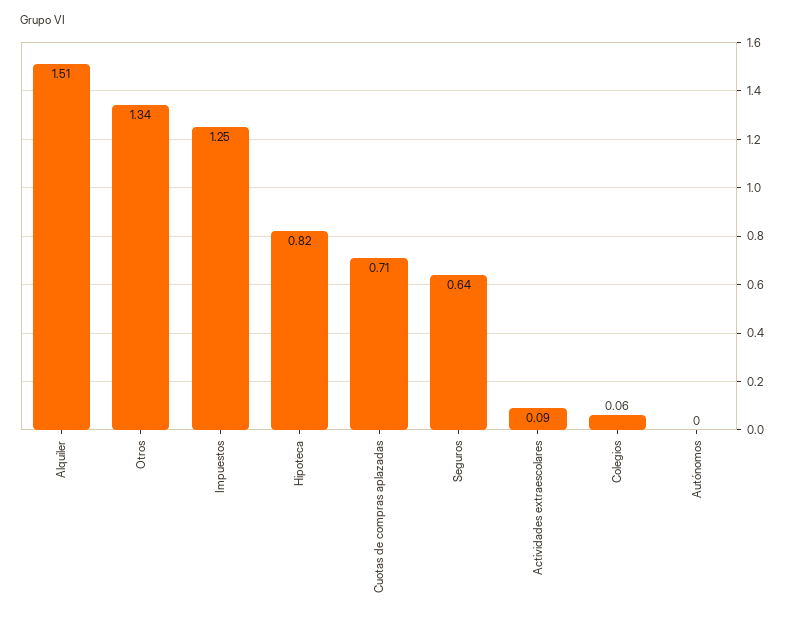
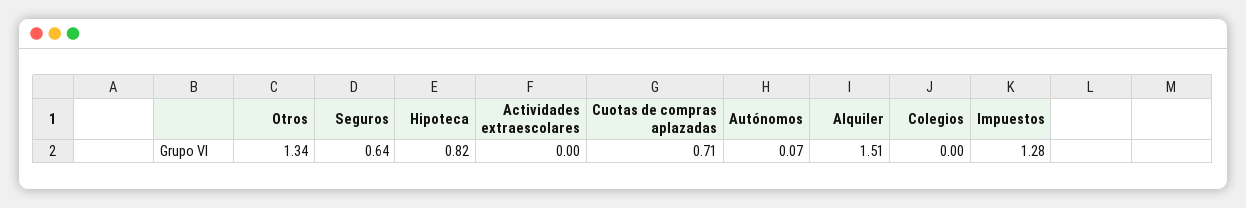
Impuestos: 1.25 -> 1.28
Actividades extraescolares: 0.09 -> 0
Colegios: 0.06 -> 0
Autónomos: 0 -> 0.07

